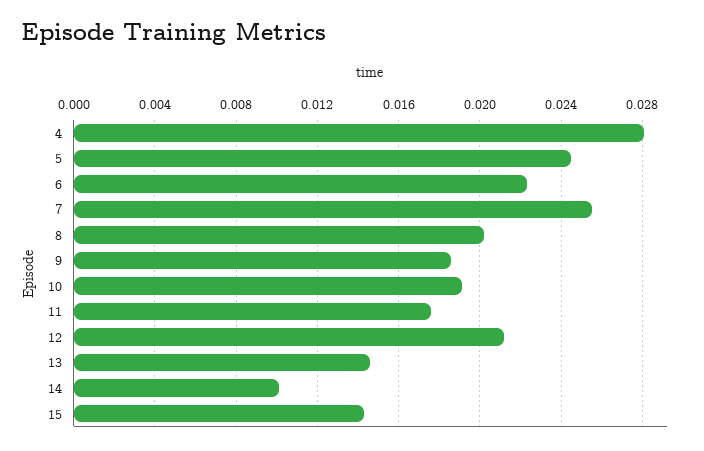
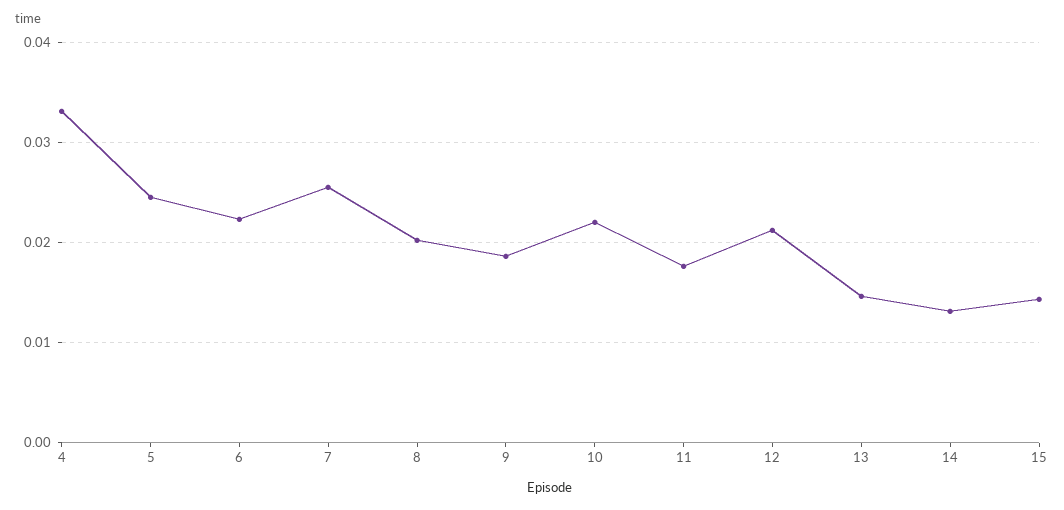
4: 0.028 -> 0.033
10: 0.019 -> 0.022
14: 0.01 -> 0.013

